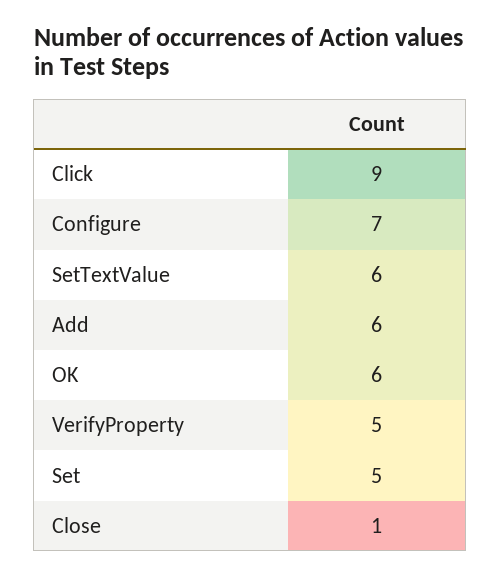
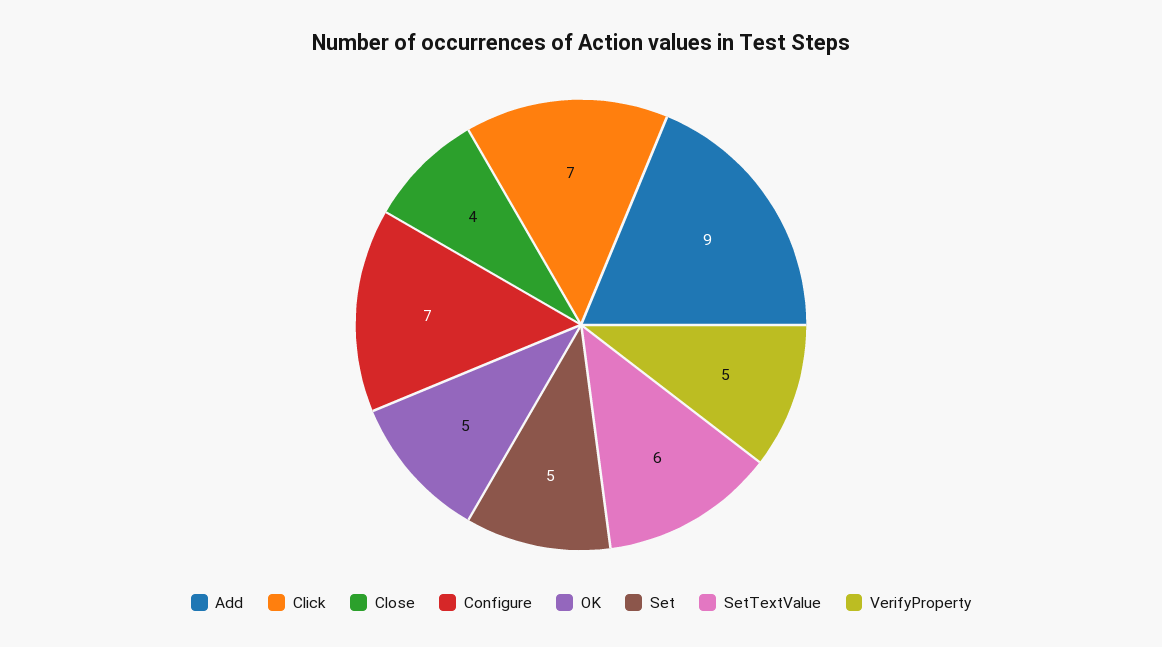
Click: 9 -> 7
Add: 6 -> 9
OK: 6 -> 5
Close: 1 -> 4

